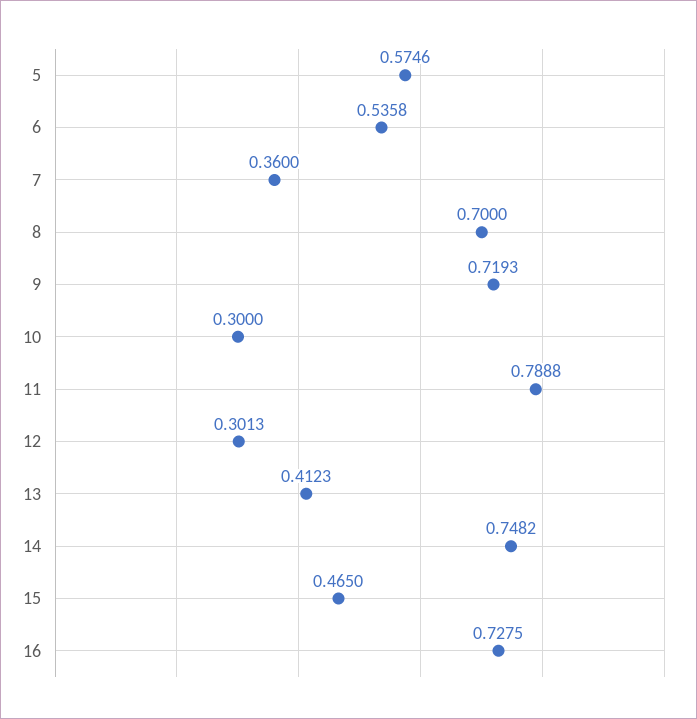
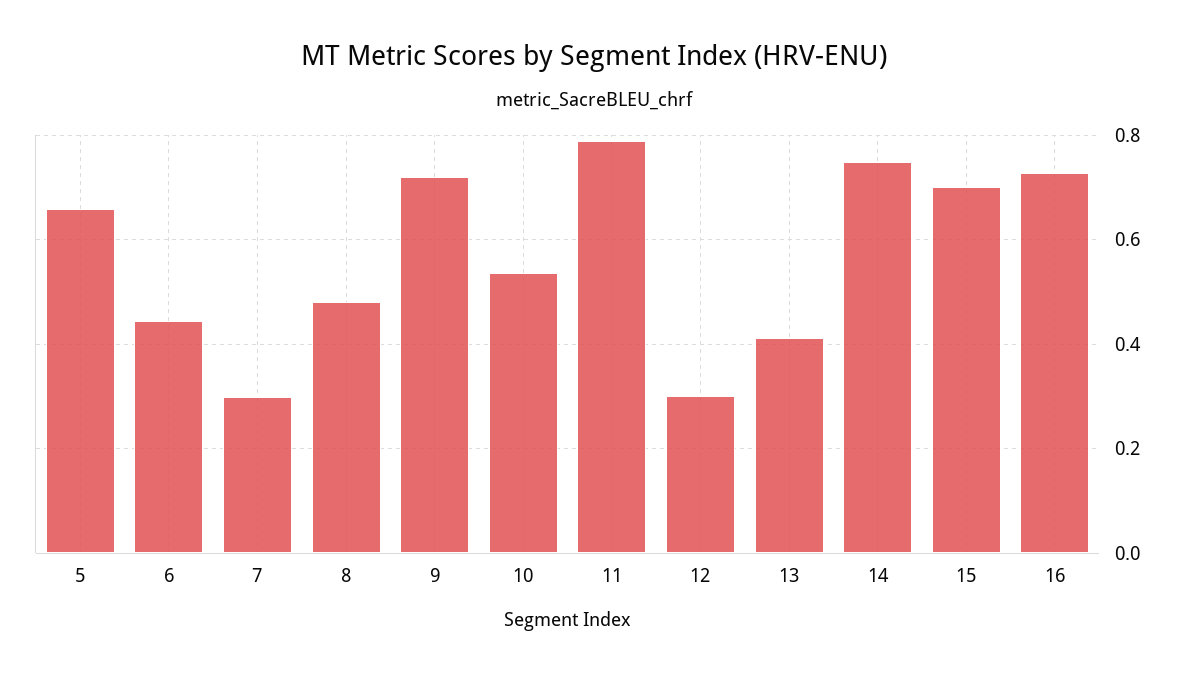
5: 0.5746 -> 0.66
6: 0.5358 -> 0.44
7: 0.36 -> 0.3
8: 0.7 -> 0.48
10: 0.3 -> 0.54
15: 0.465 -> 0.7

